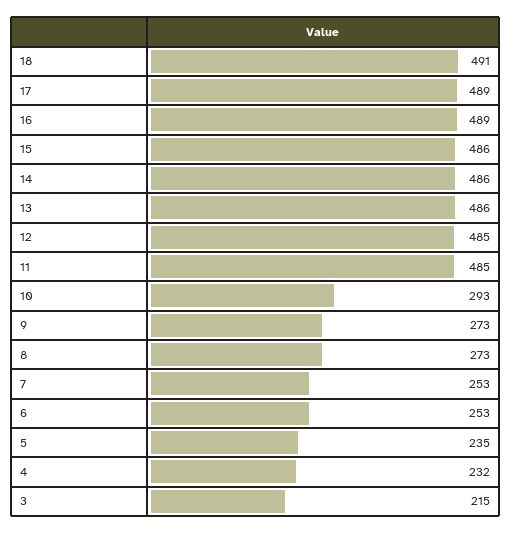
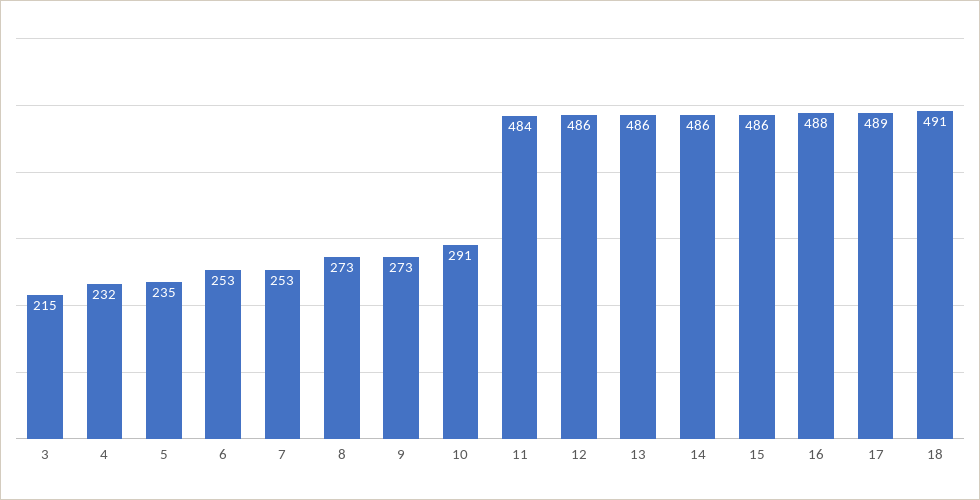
16: 489 -> 488
12: 485 -> 486
11: 485 -> 484
10: 293 -> 291

